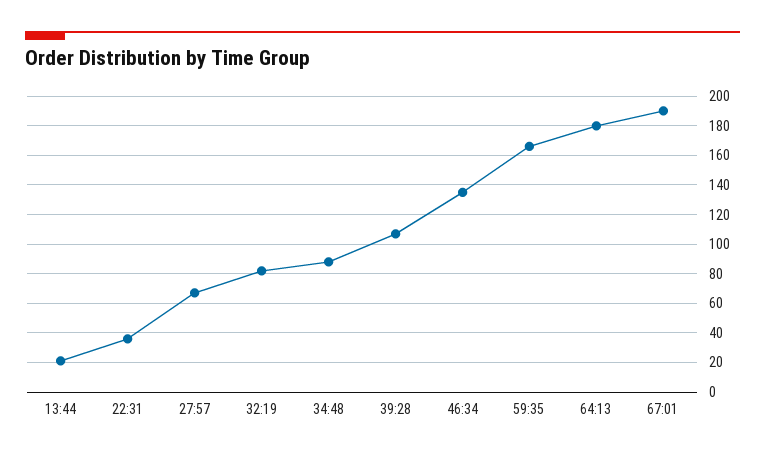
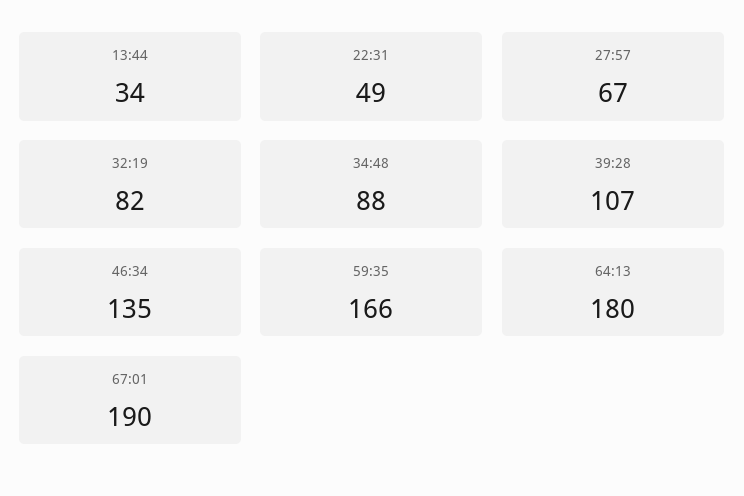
13:44: 20 -> 34
22:31: 35 -> 49

